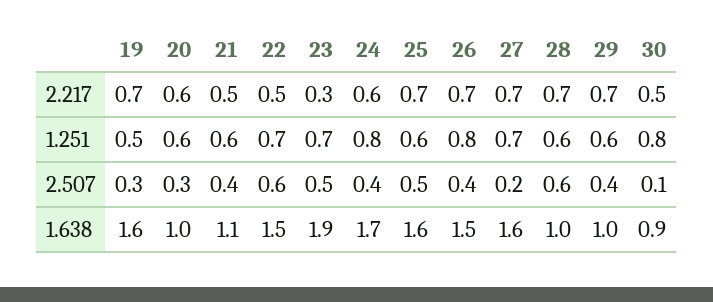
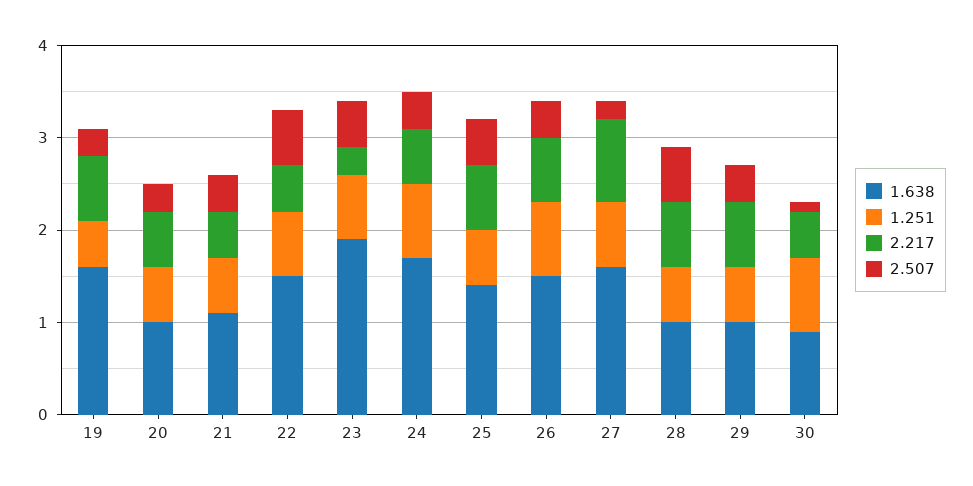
2.217, 27: 0.7 -> 0.9
1.638, 25: 1.6 -> 1.4

